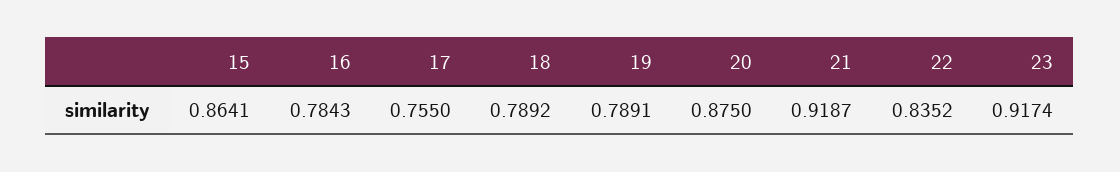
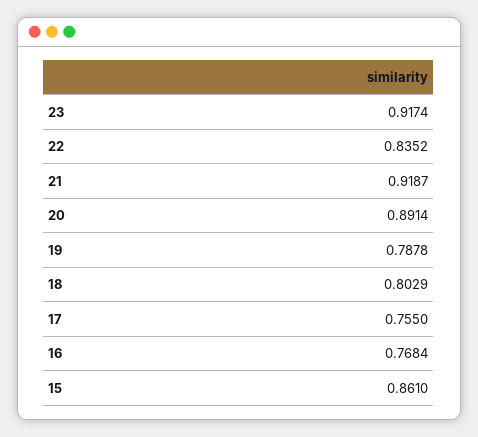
15: 0.8641 -> 0.861
16: 0.7843 -> 0.7684
18: 0.7892 -> 0.8029
19: 0.7891 -> 0.7878
20: 0.875 -> 0.8914

